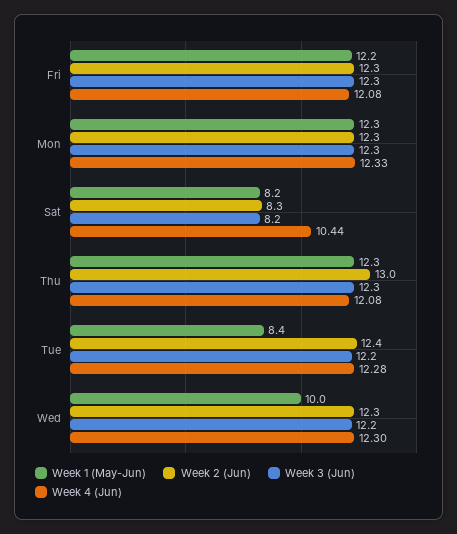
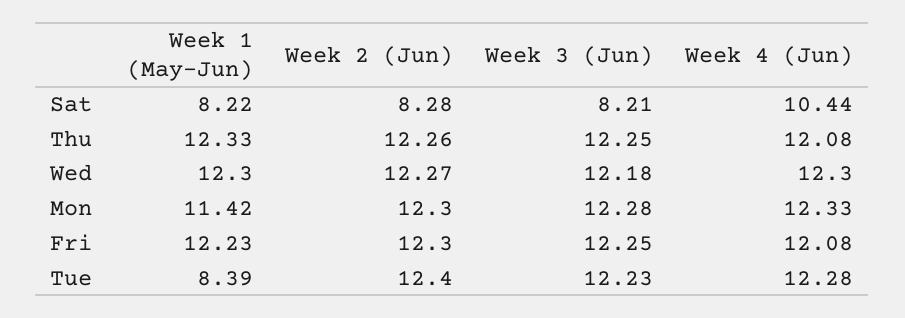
Week 1 (May-Jun), Mon: 12.3 -> 11.42
Week 2 (Jun), Thu: 13 -> 12.26
Week 1 (May-Jun), Wed: 10 -> 12.3

